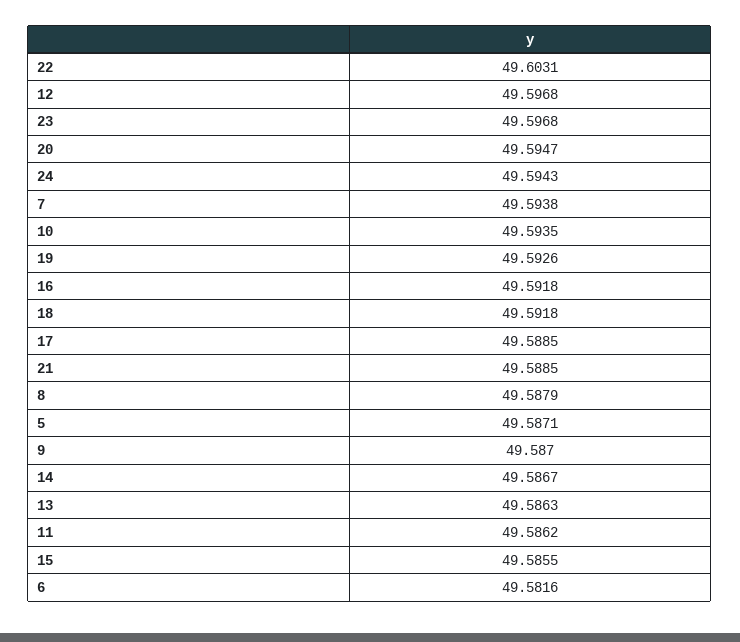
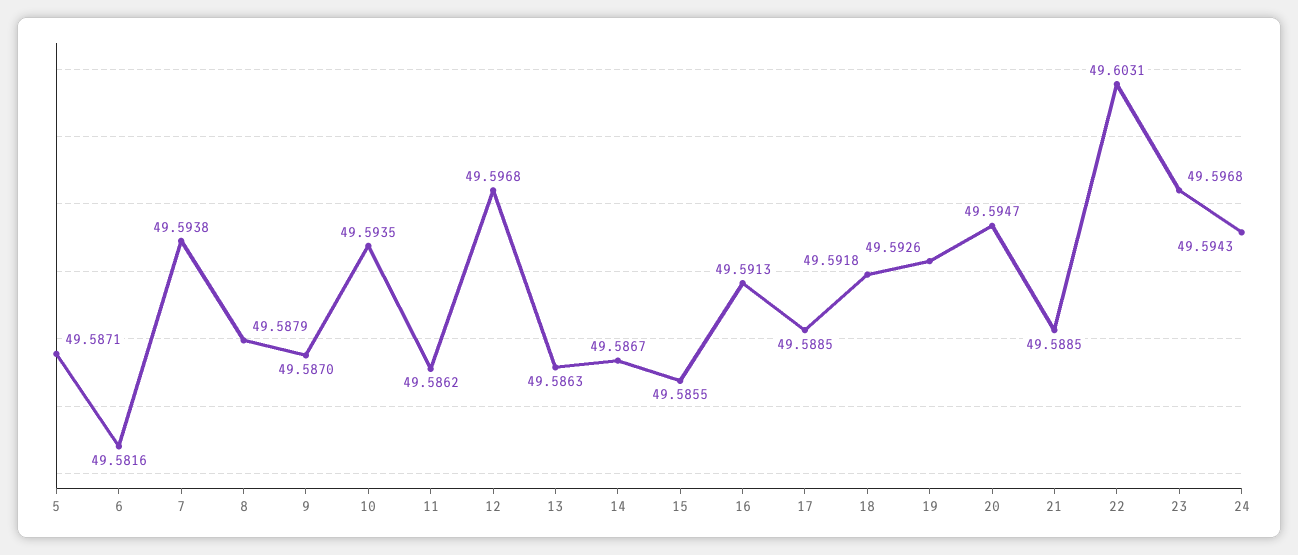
16: 49.5918 -> 49.5913

